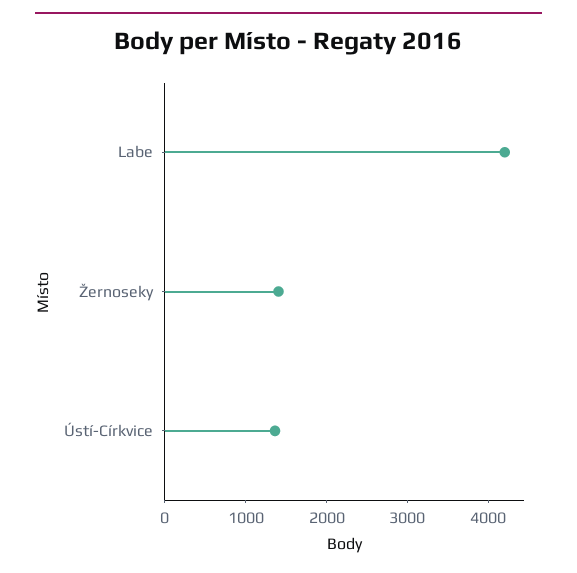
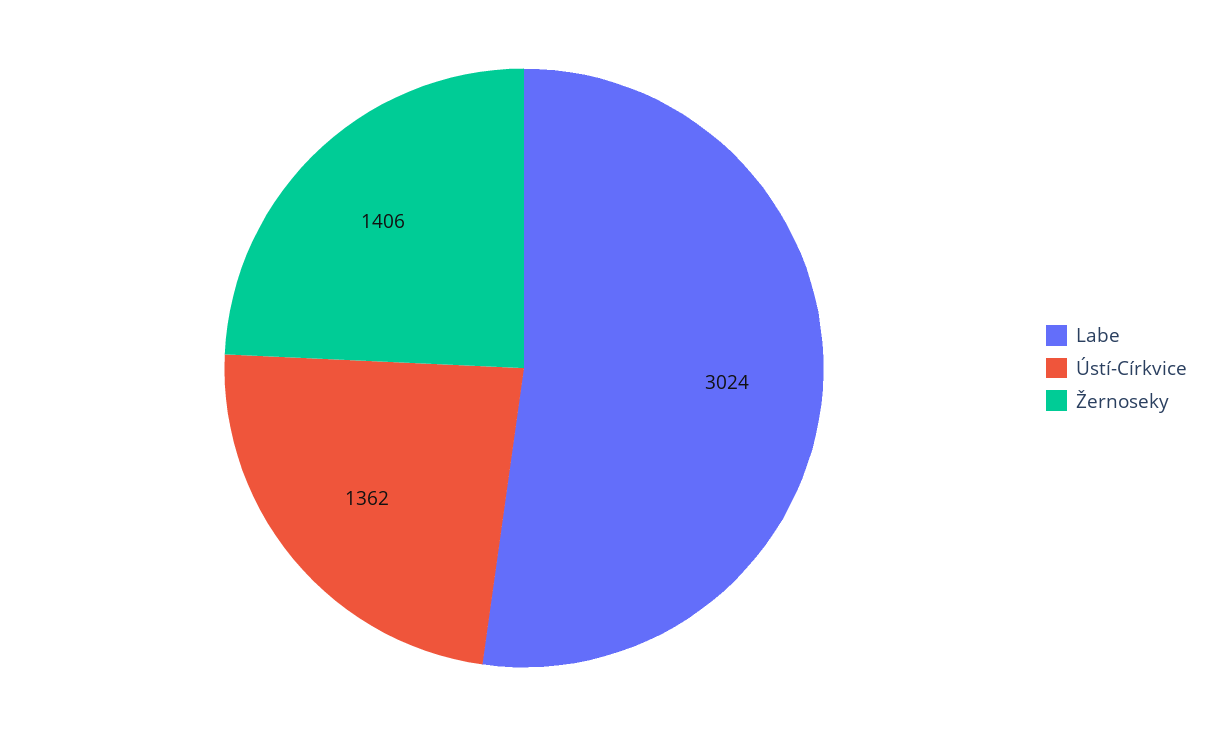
Labe: 4200 -> 3024

